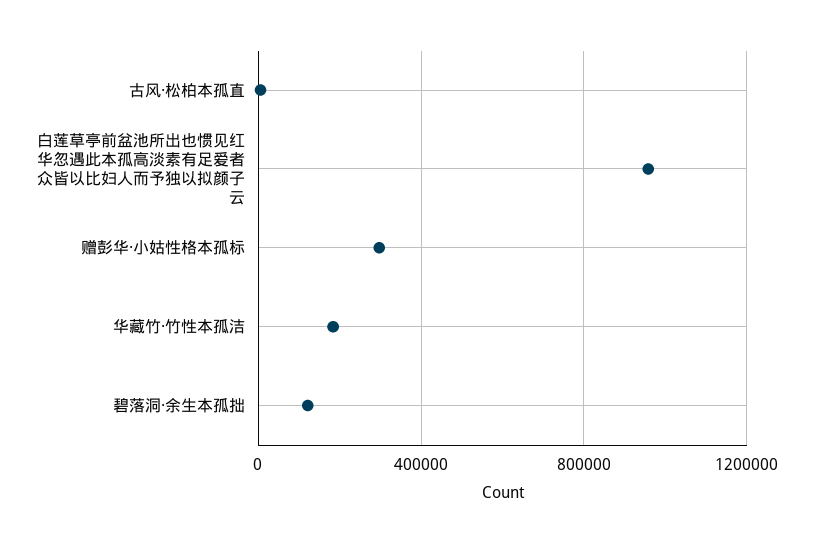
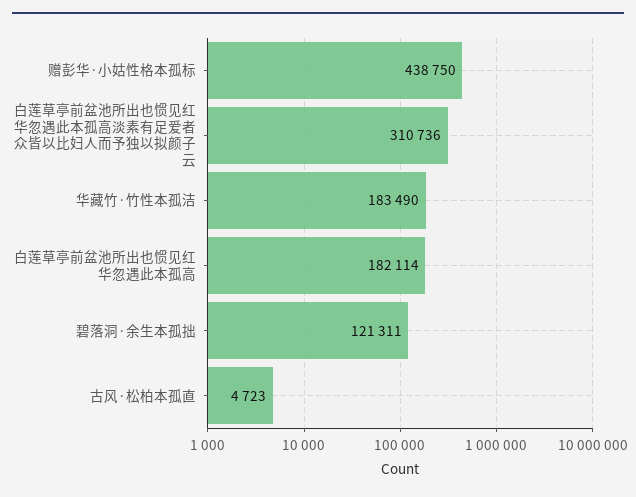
白莲草亭前盆池所出也惯见红华忽遇此本孤高淡素有足爱者众皆以比妇人而予独以拟颜子云: 950000 -> 310736
赠彭华·小姑性格本孤标: 300000 -> 438750
白莲草亭前盆池所出也惯见红华忽遇此本孤高: none -> 182114

